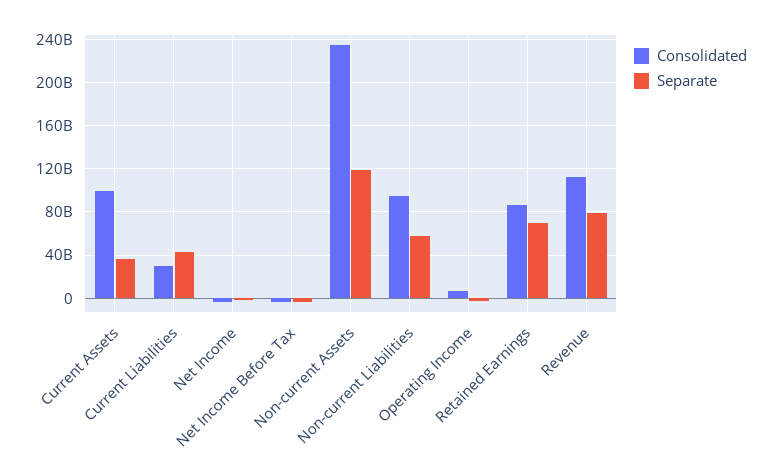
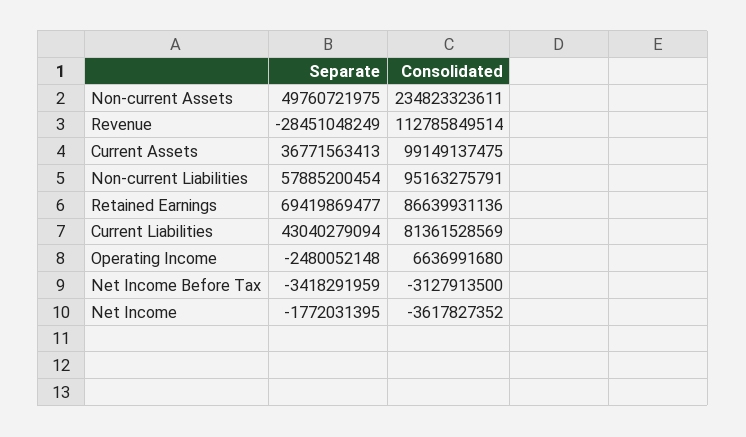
Consolidated, Current Liabilities: 30000000000 -> 81361528569
Separate, Non-current Assets: 120000000000 -> 49760721975
Separate, Revenue: 80000000000 -> -28451048249

